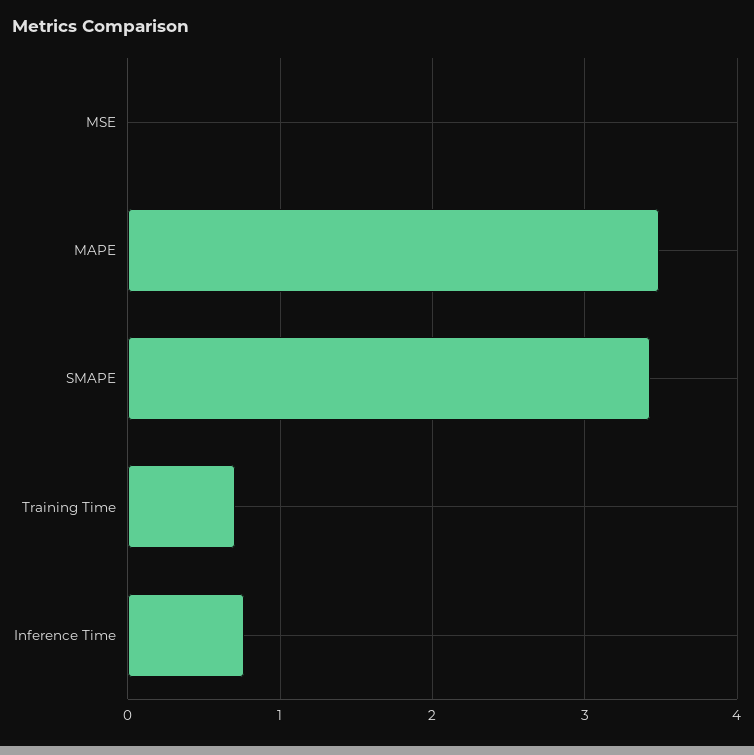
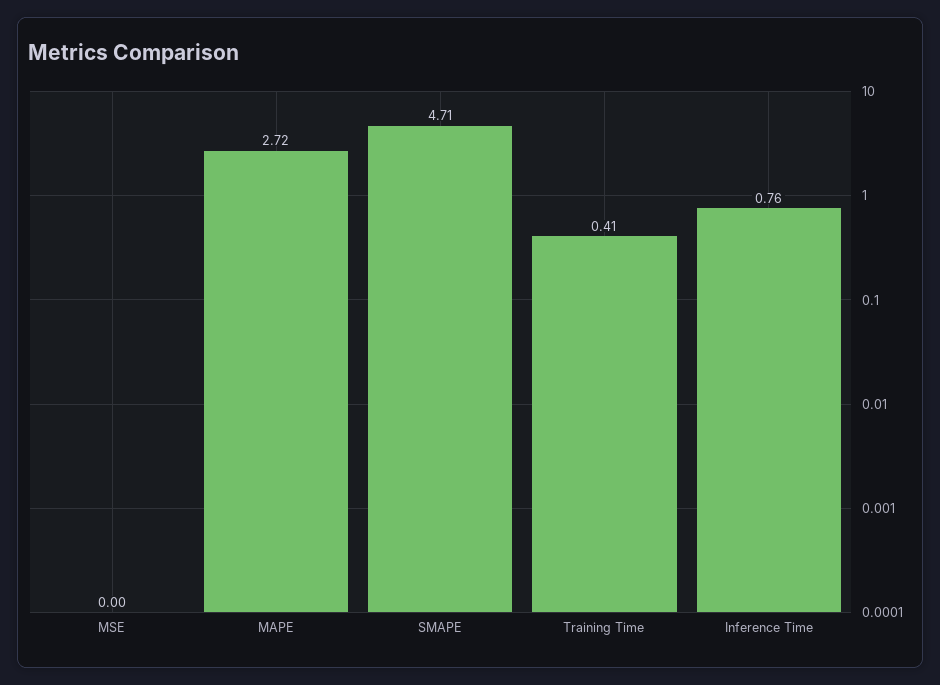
MAPE: 3.5 -> 2.72
SMAPE: 3.4 -> 4.71
Training Time: 0.7 -> 0.41

